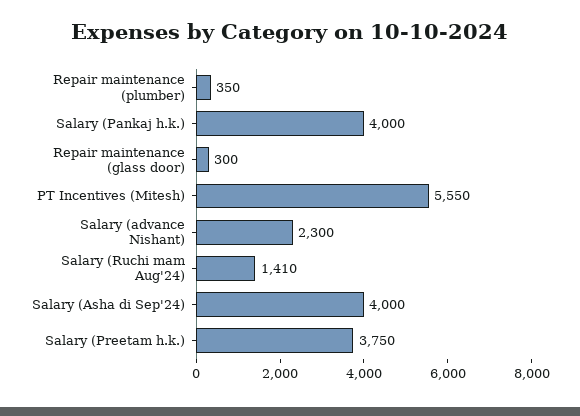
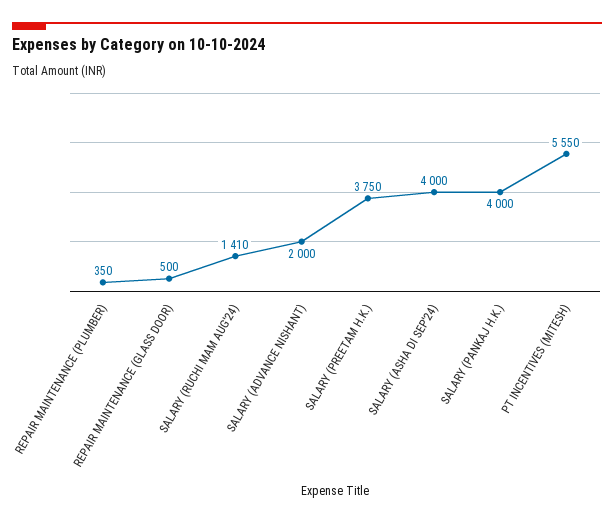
Repair maintenance (glass door): 300 -> 500
Salary (advance Nishant): 2300 -> 2000

